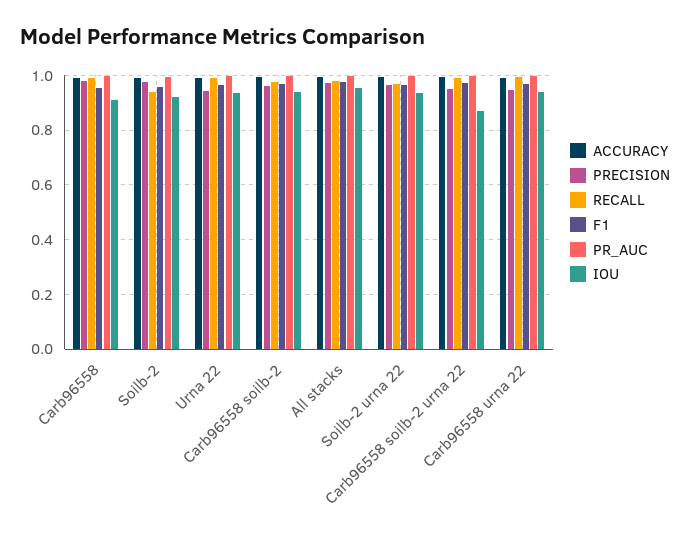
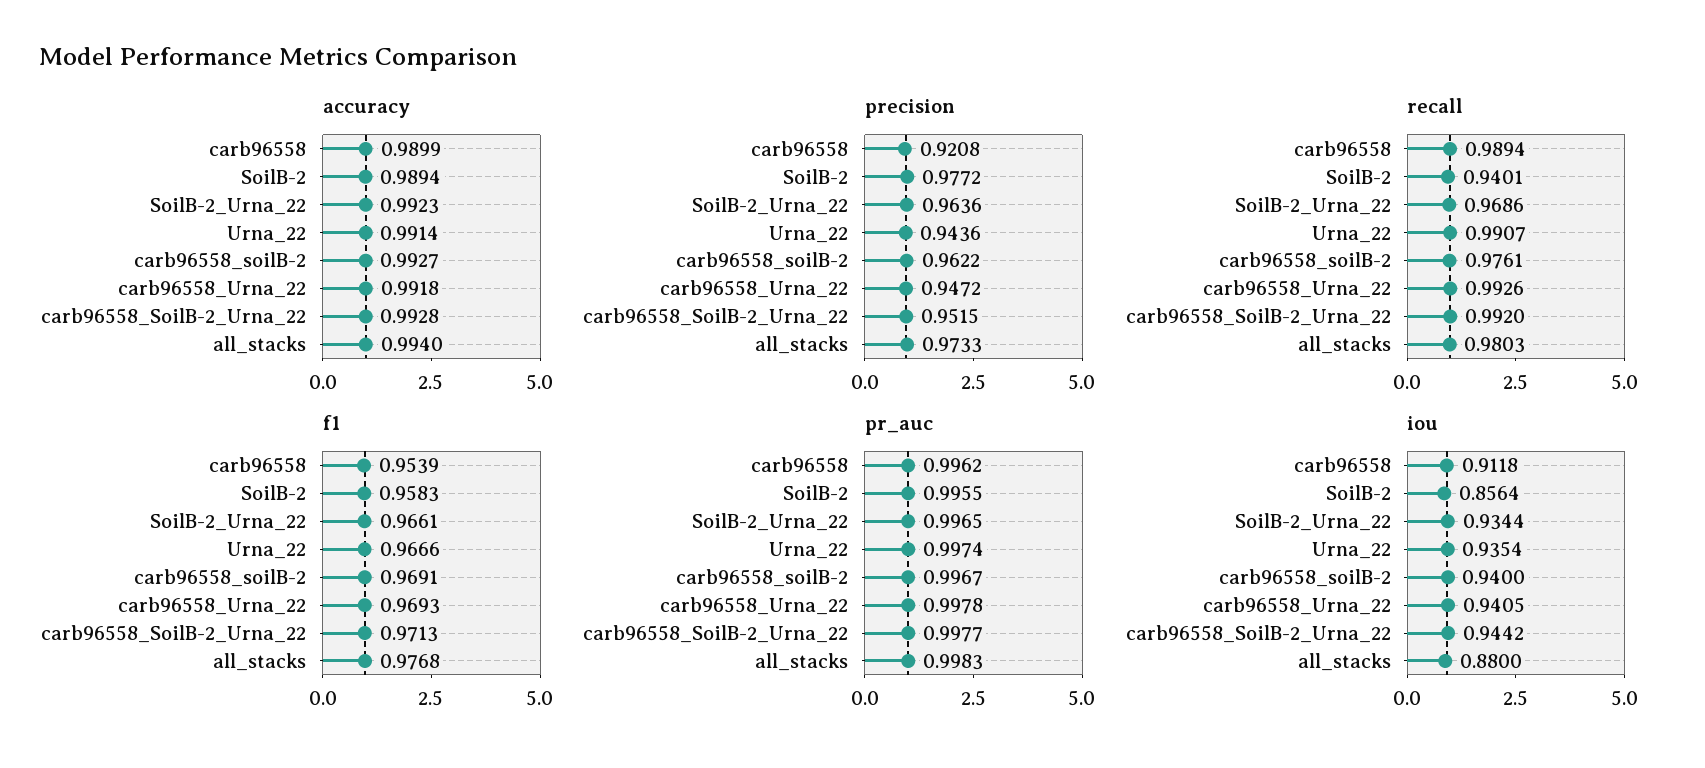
PRECISION, Carb96558: 0.975 -> 0.9208
IOU, Soilb-2: 0.925 -> 0.8564
IOU, All stacks: 0.95 -> 0.88
IOU, Carb96558 soilb-2 urna 22: 0.875 -> 0.9442

